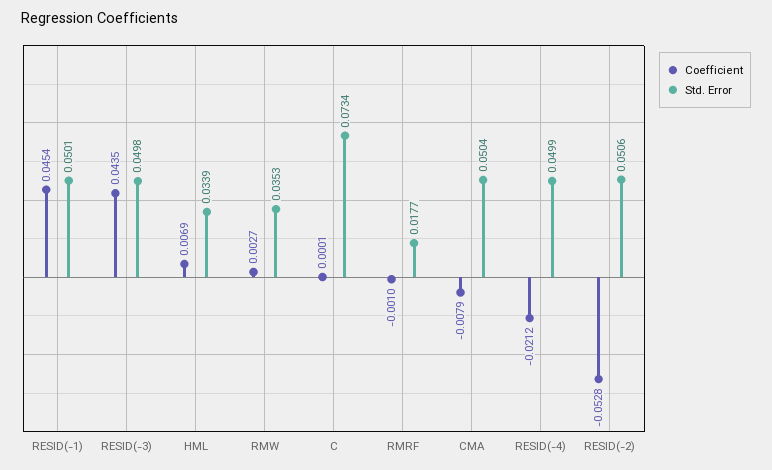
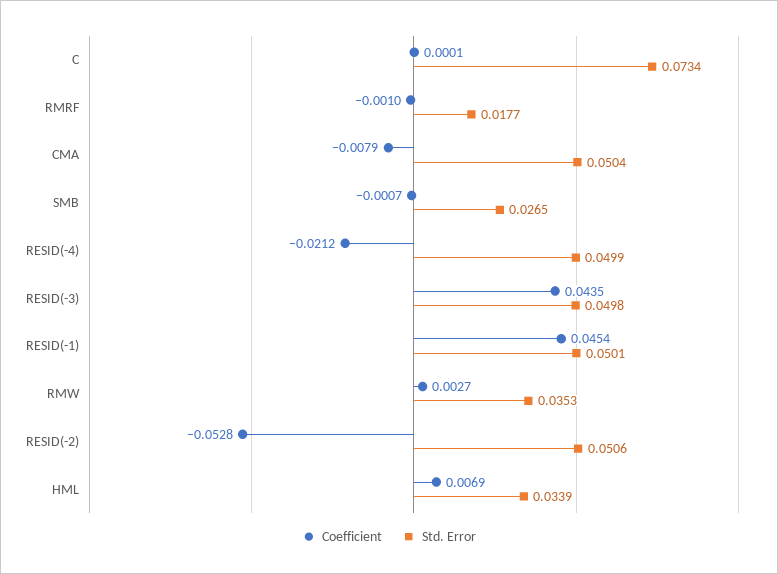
Coefficient, SMB: none -> -0.0007
Std. Error, SMB: none -> 0.0265

